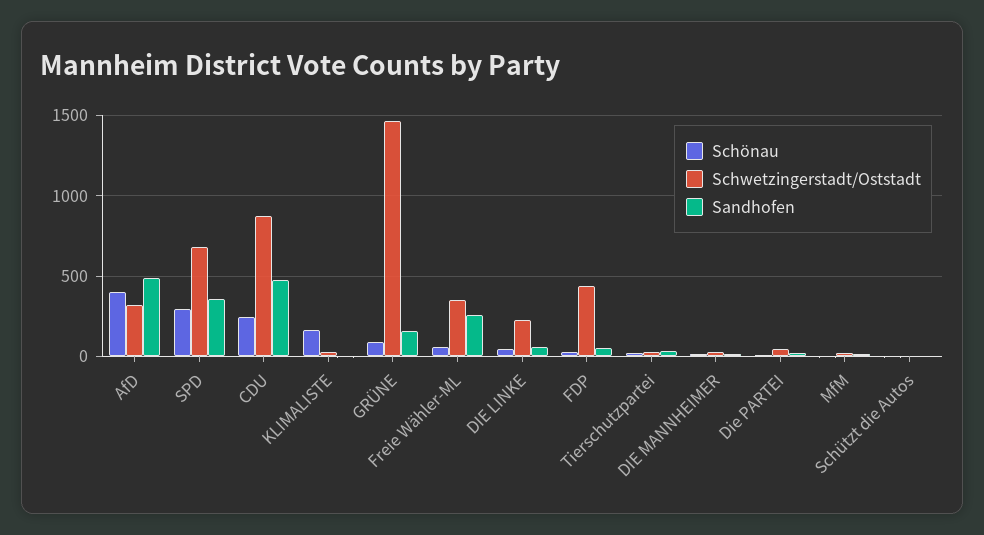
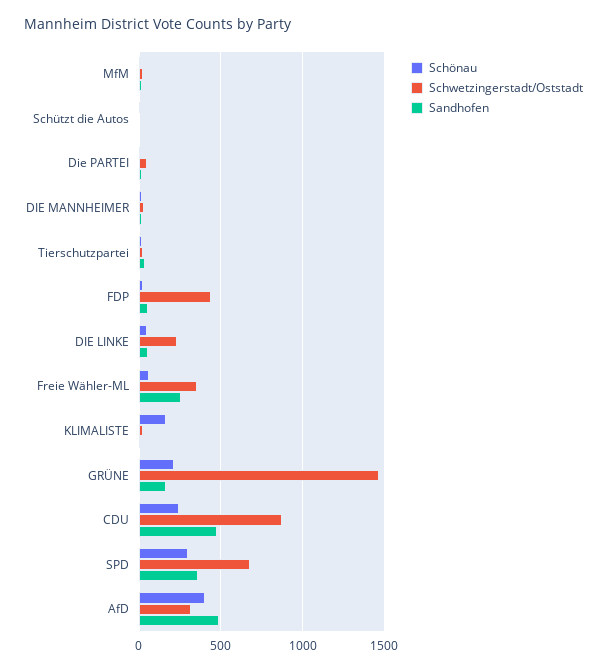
Schönau, GRÜNE: 100 -> 200

